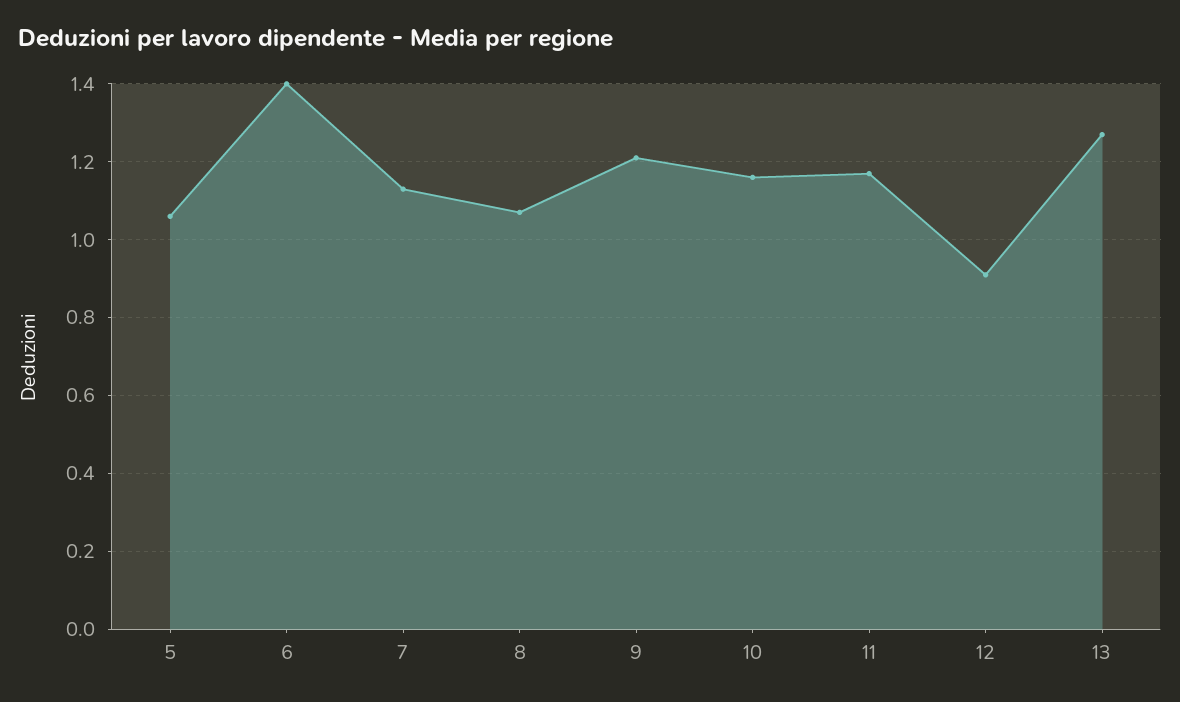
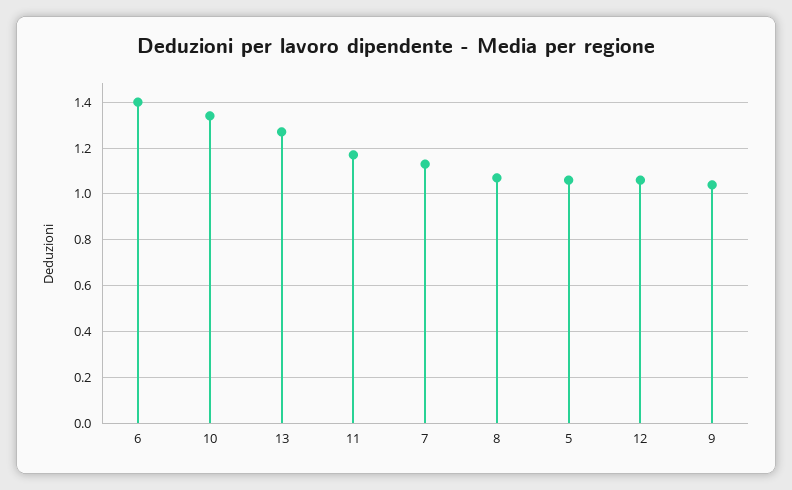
9: 1.2 -> 1.05
10: 1.15 -> 1.35
12: 0.9 -> 1.05

